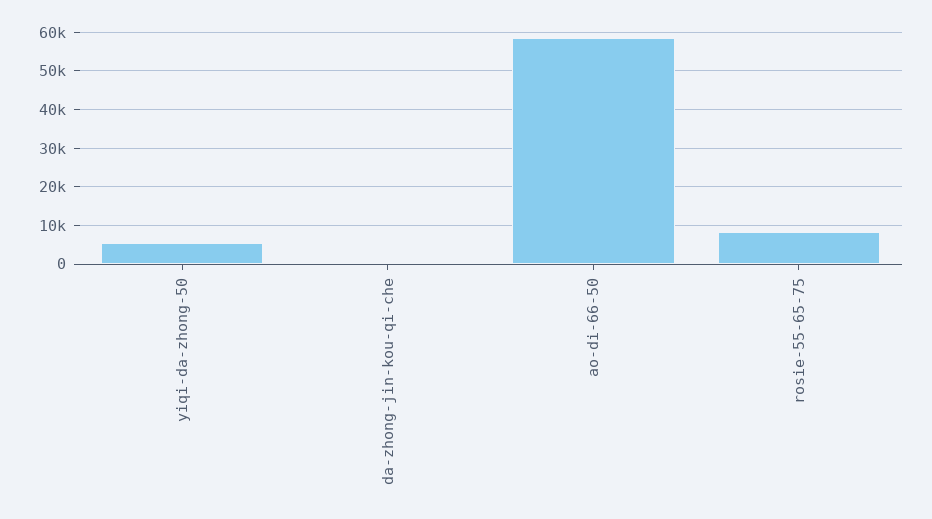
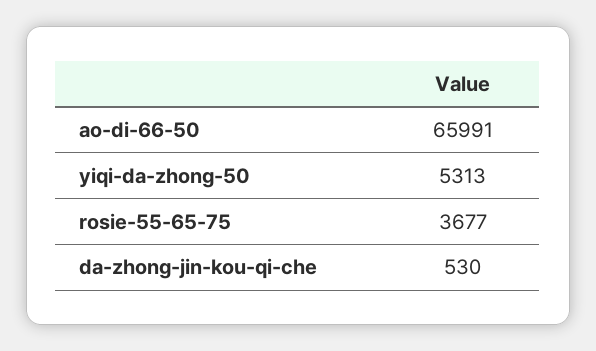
ao-di-66-50: 58000 -> 65991
rosie-55-65-75: 8000 -> 3677

